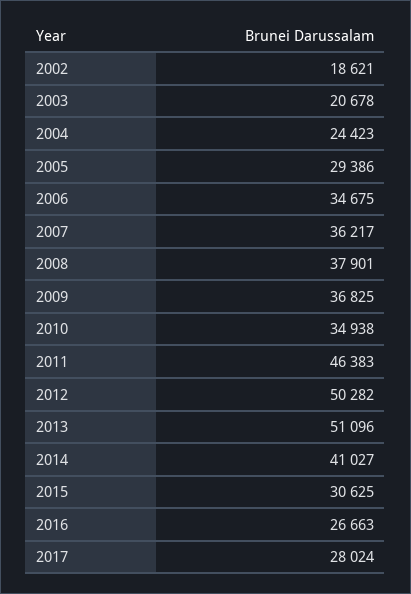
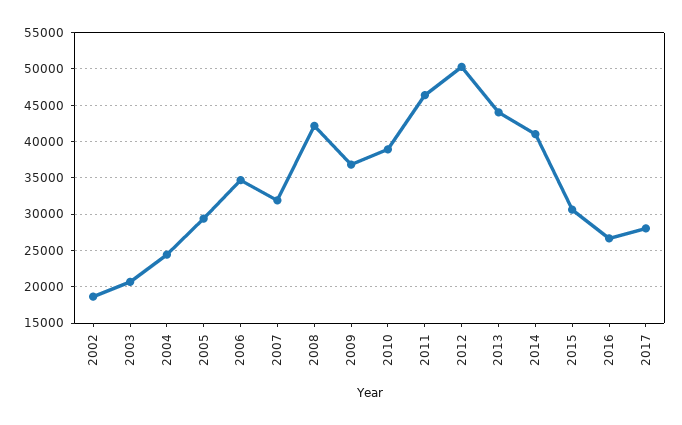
2007: 36217 -> 32000
2008: 37901 -> 42000
2010: 34938 -> 39000
2013: 51096 -> 44000

